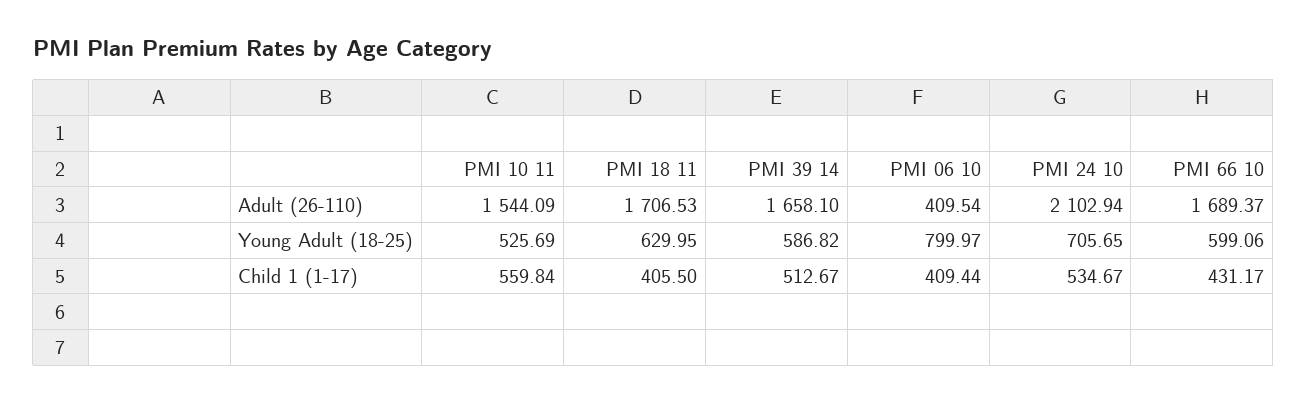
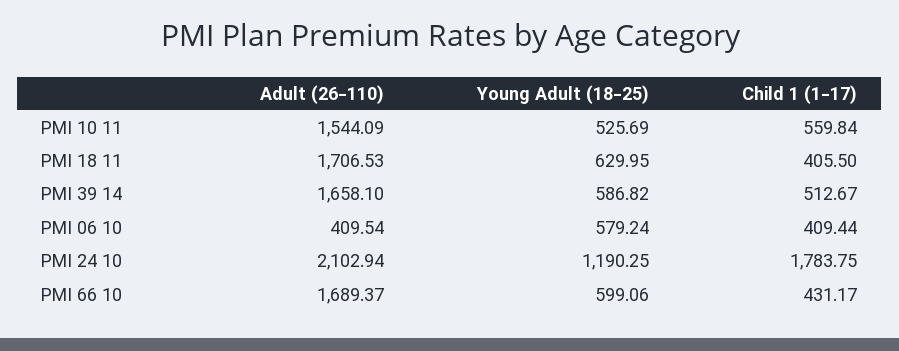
PMI 06 10, Young Adult (18-25): 799.97 -> 579.24
PMI 24 10, Young Adult (18-25): 705.65 -> 1190.25
PMI 24 10, Child 1 (1-17): 534.67 -> 1783.75

